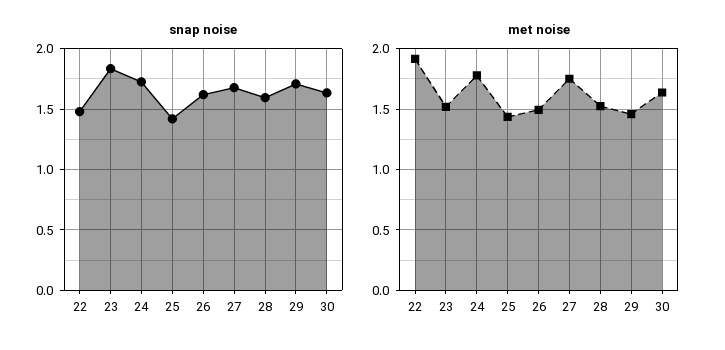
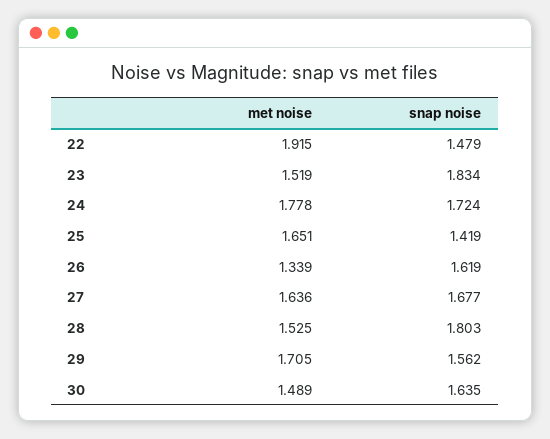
snap noise, 28: 1.6 -> 1.803
snap noise, 29: 1.7 -> 1.562
met noise, 25: 1.45 -> 1.651
met noise, 26: 1.5 -> 1.339
met noise, 27: 1.75 -> 1.636
met noise, 29: 1.45 -> 1.705
met noise, 30: 1.65 -> 1.489

